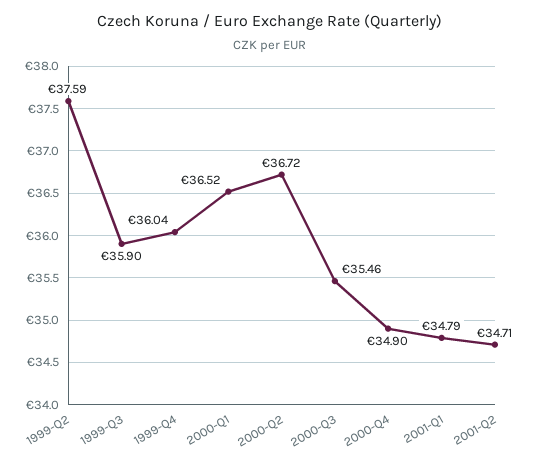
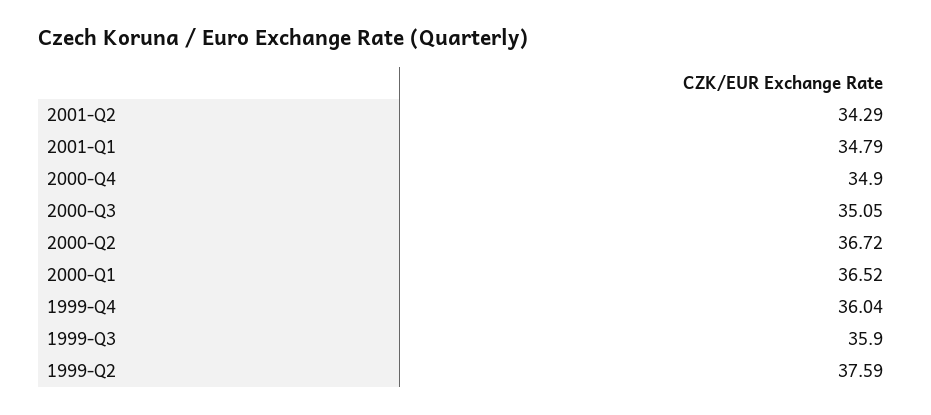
2000-Q3: 35.46 -> 35.05
2001-Q2: 34.71 -> 34.29

